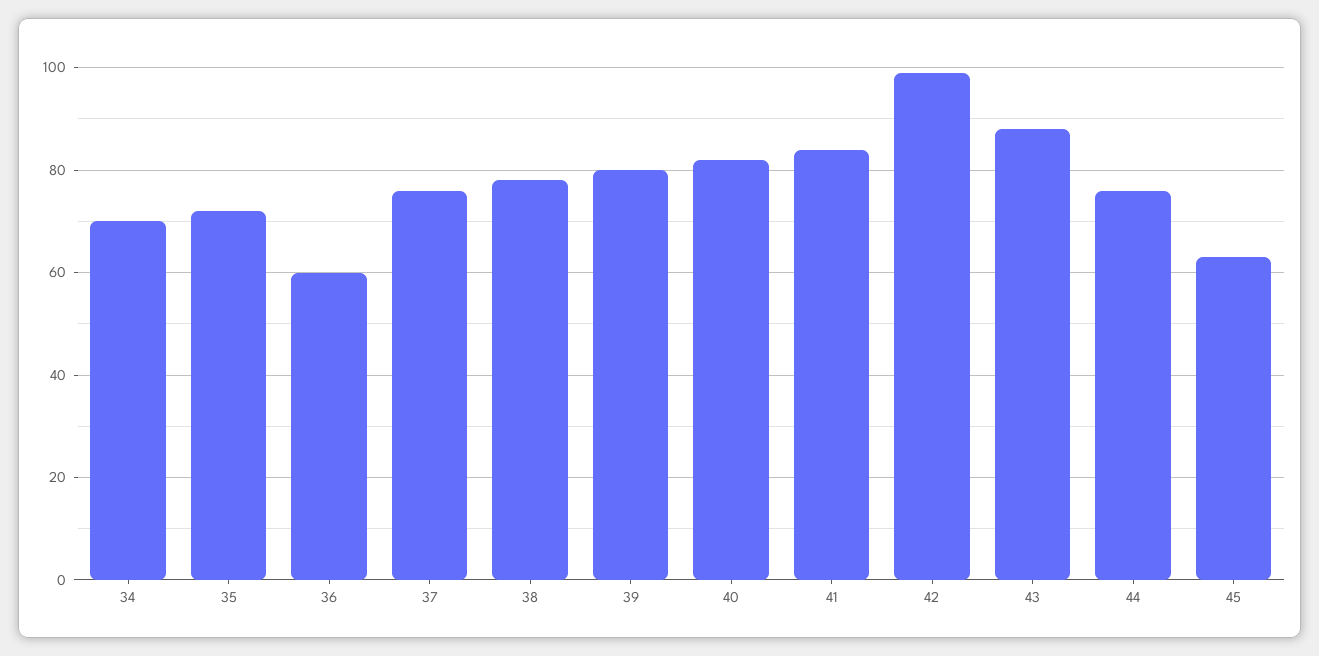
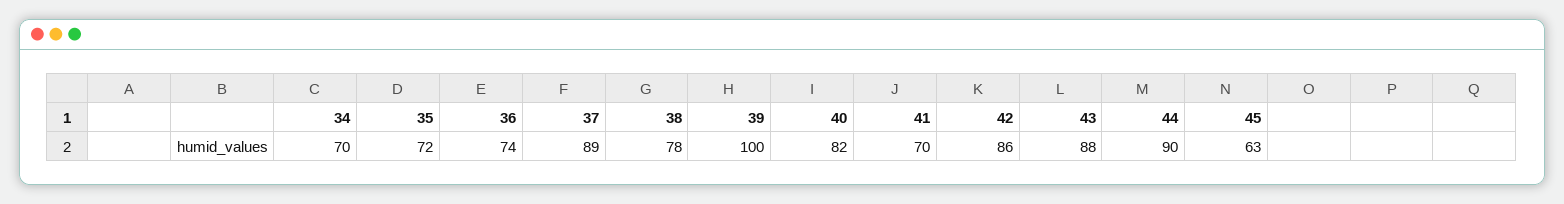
36: 60 -> 74
37: 75 -> 89
39: 80 -> 100
41: 85 -> 70
42: 100 -> 86
44: 75 -> 90

